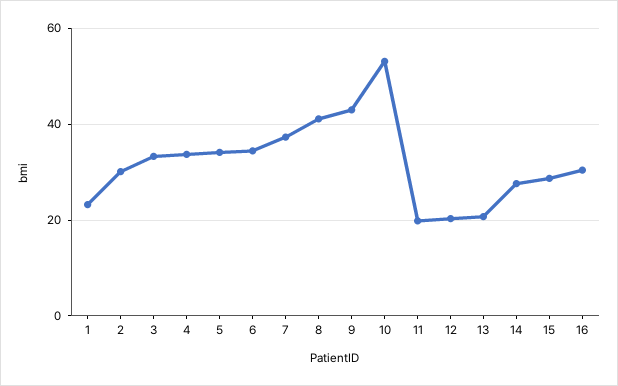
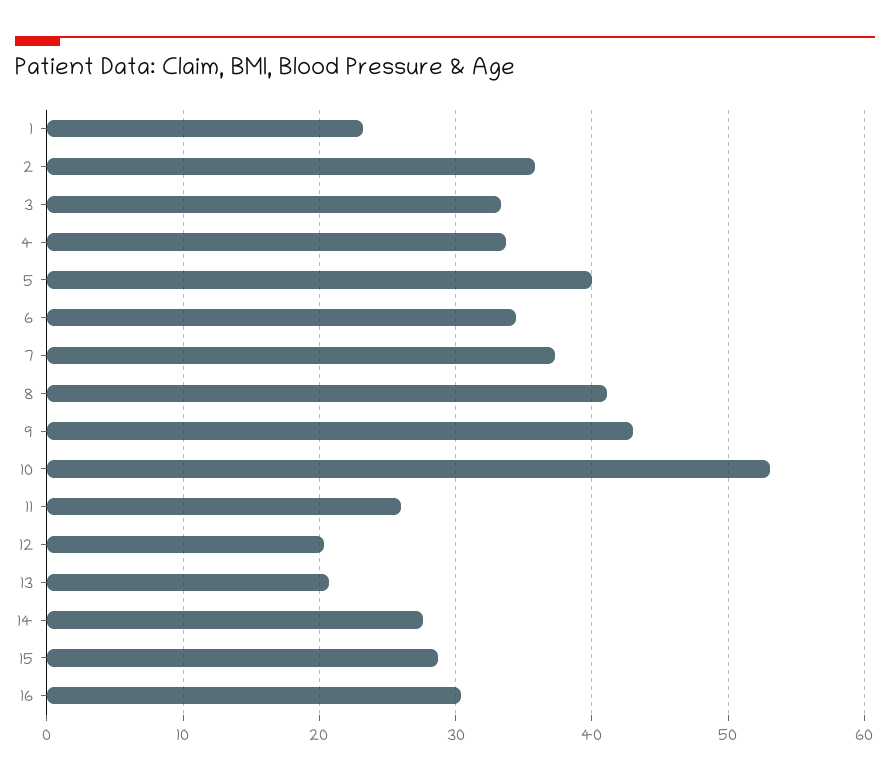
2: 30 -> 36
5: 34 -> 40
11: 20 -> 26

